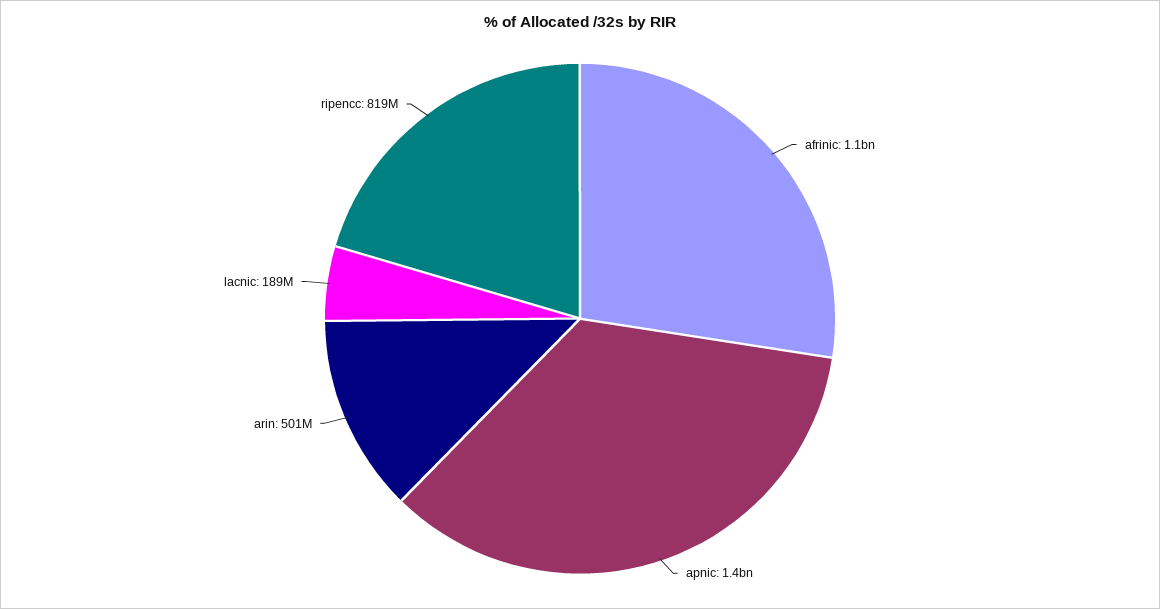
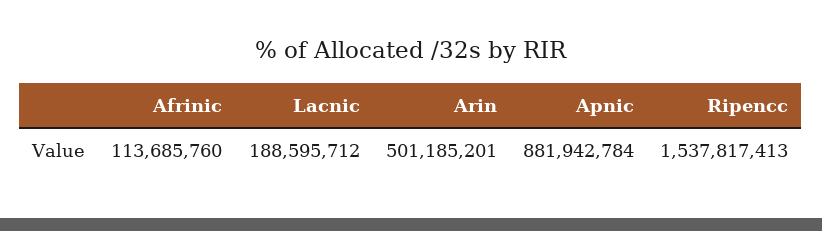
afrinic: 1100000000 -> 113685760
apnic: 1400000000 -> 881942784
ripencc: 819000000 -> 1537817413

